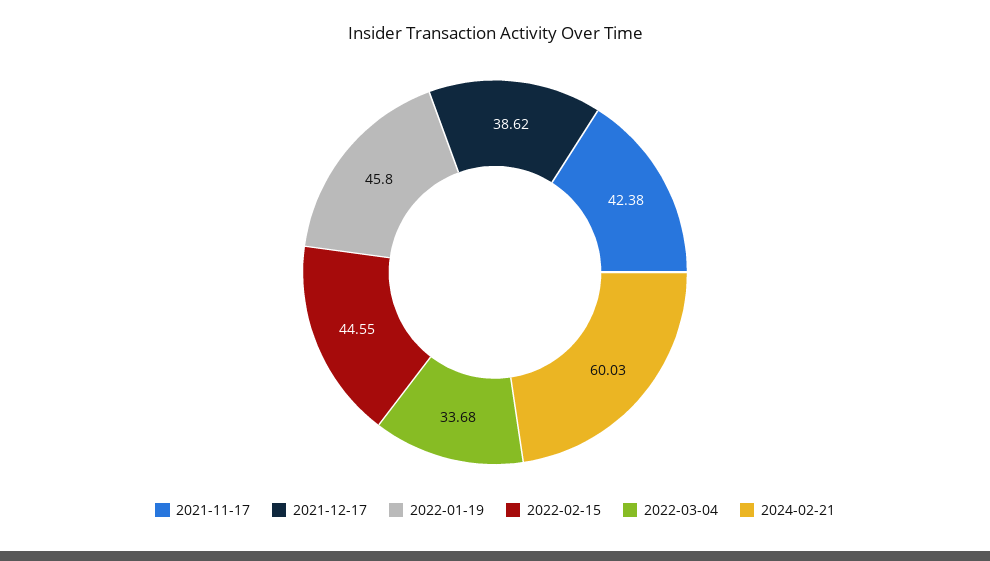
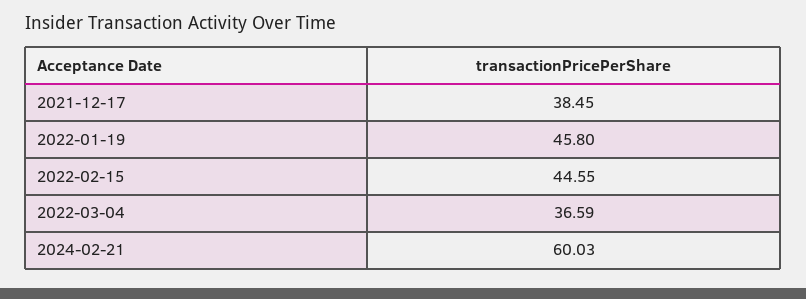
2021-11-17: 42.38 -> none
2021-12-17: 38.62 -> 38.45
2022-03-04: 33.68 -> 36.59

